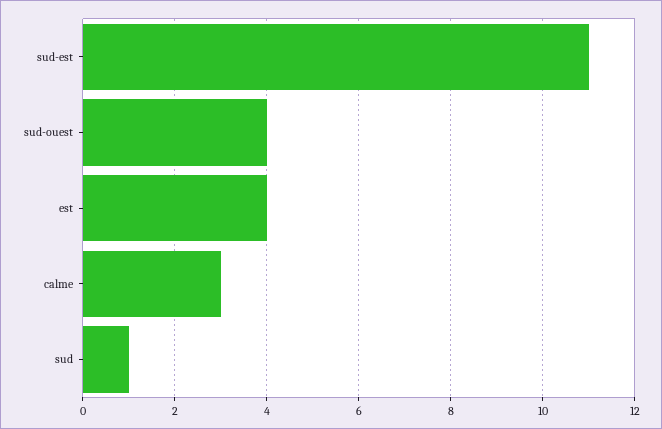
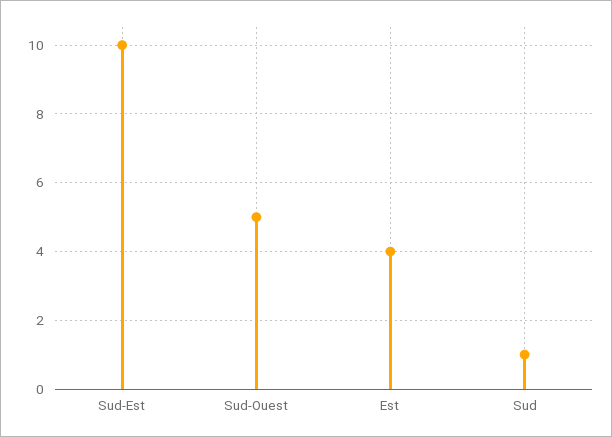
sud-est: 11 -> 10
sud-ouest: 4 -> 5
calme: 3 -> none

